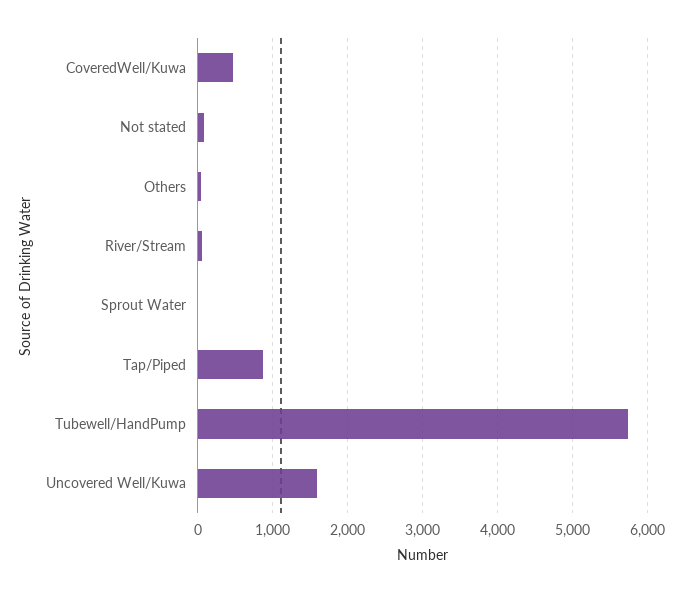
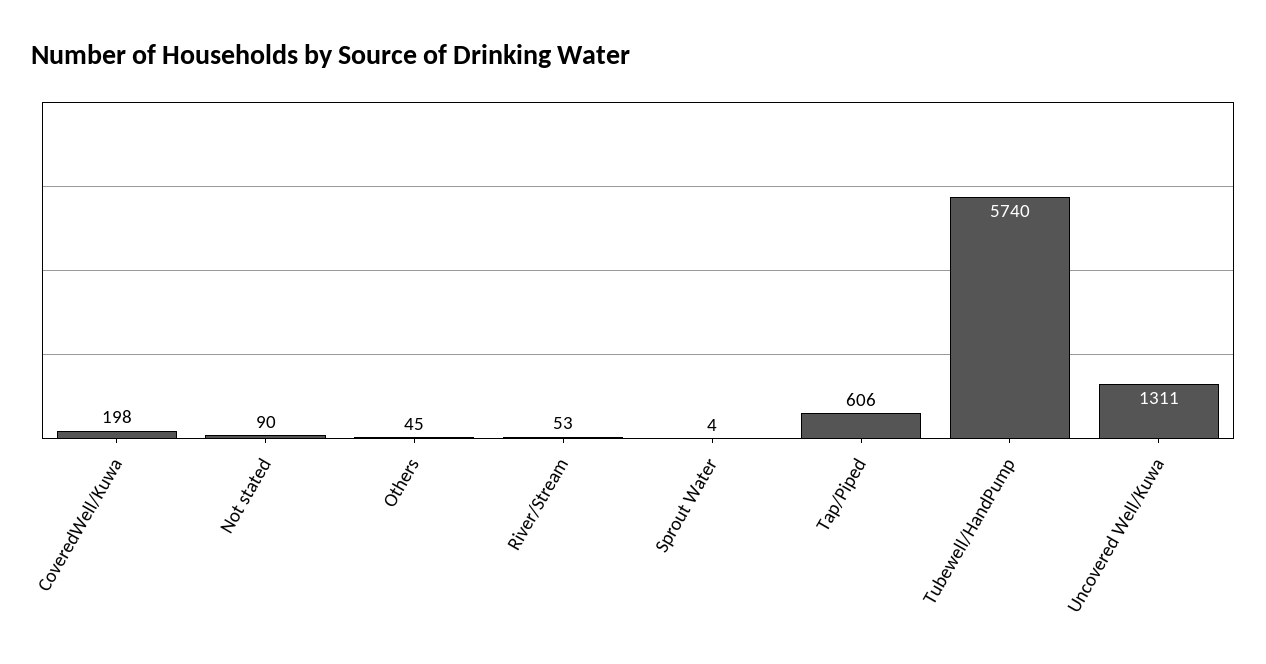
CoveredWell/Kuwa: 500 -> 198
Tap/Piped: 900 -> 606
Uncovered Well/Kuwa: 1600 -> 1311

